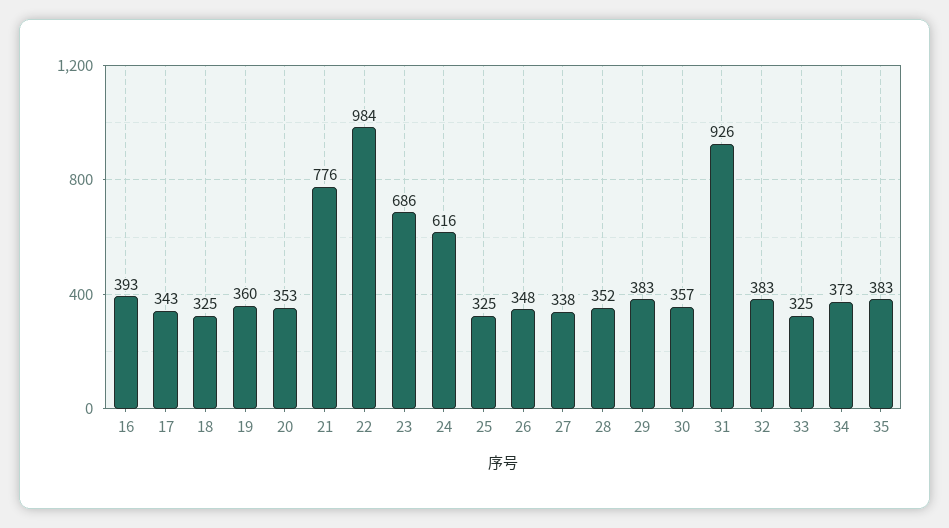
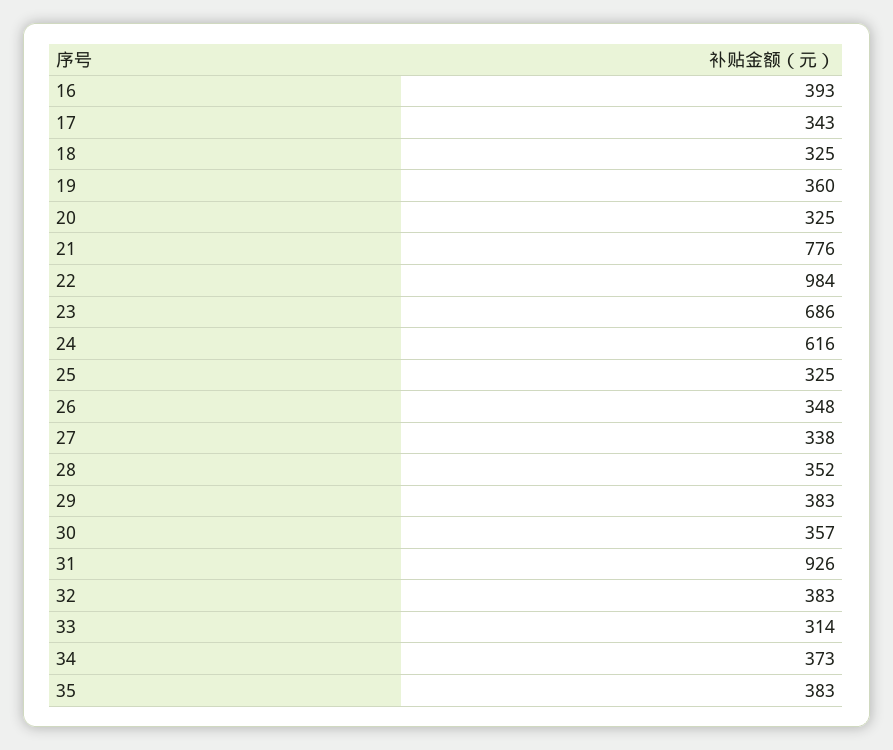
20: 353 -> 325
33: 325 -> 314

